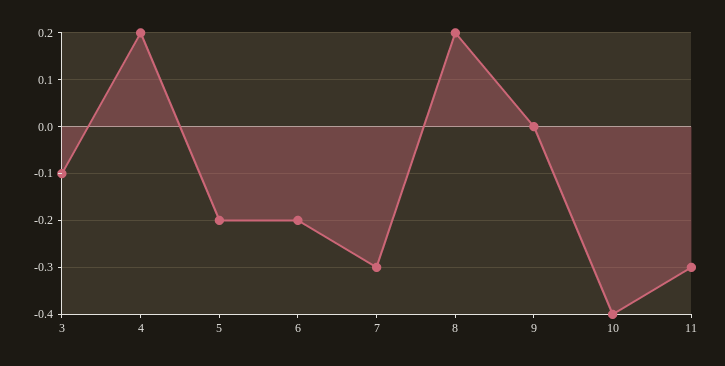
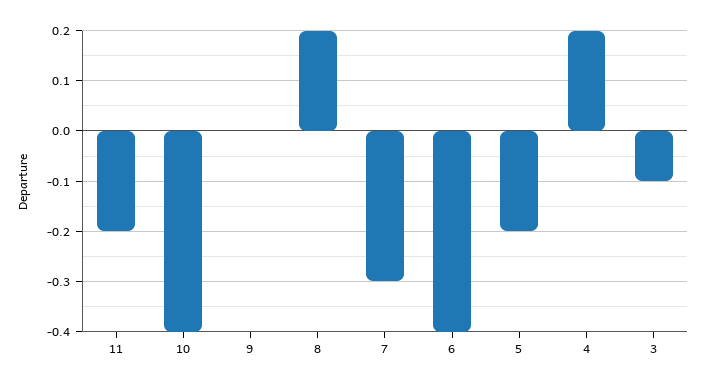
6: -0.2 -> -0.4
11: -0.3 -> -0.2

